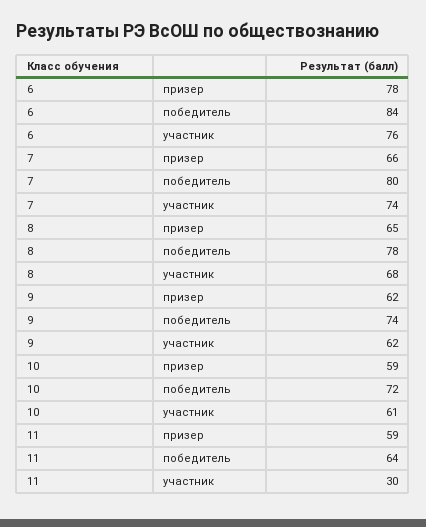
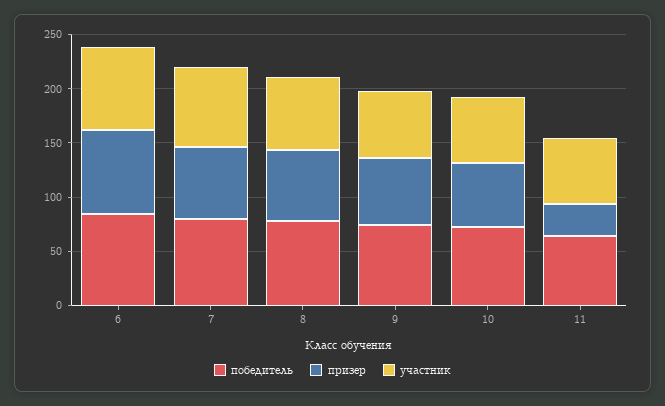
призер, 11: 59 -> 30
участник, 11: 30 -> 60

